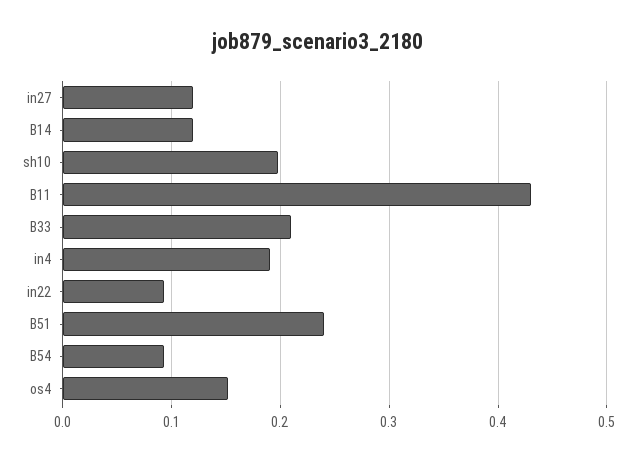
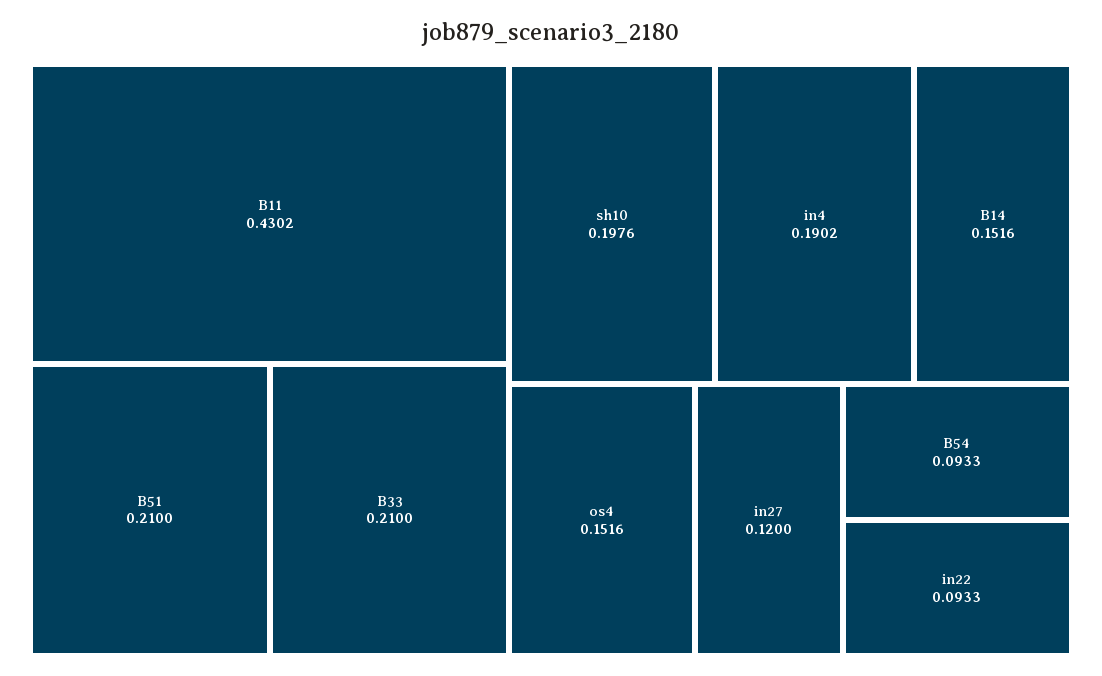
B14: 0.12 -> 0.1516
B51: 0.24 -> 0.21

